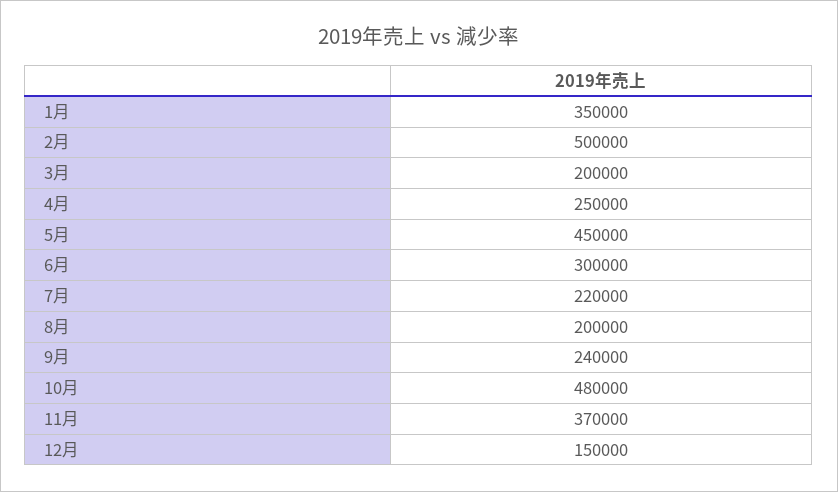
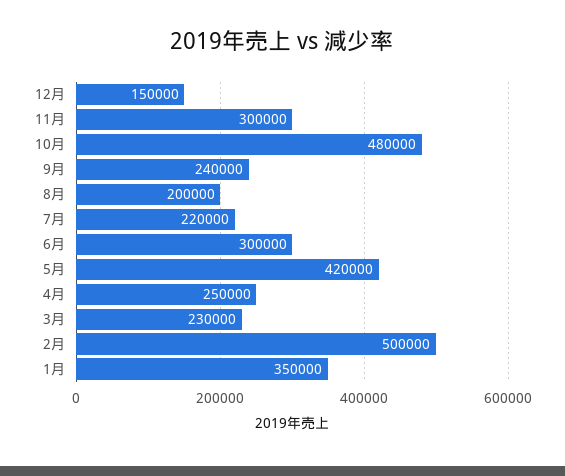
3月: 200000 -> 230000
5月: 450000 -> 420000
11月: 370000 -> 300000

